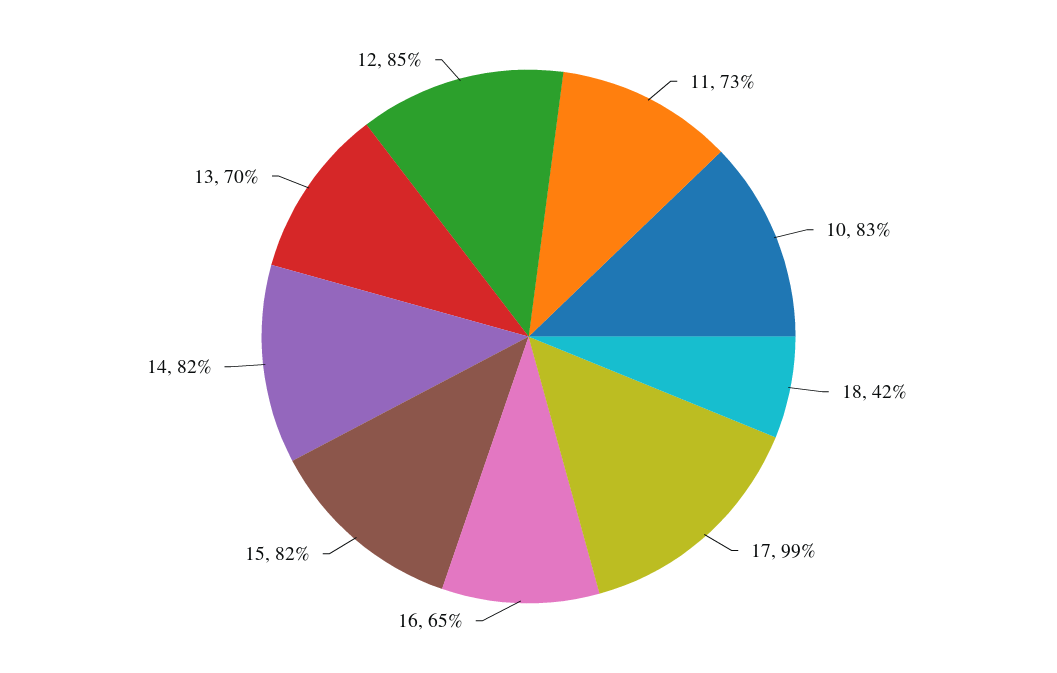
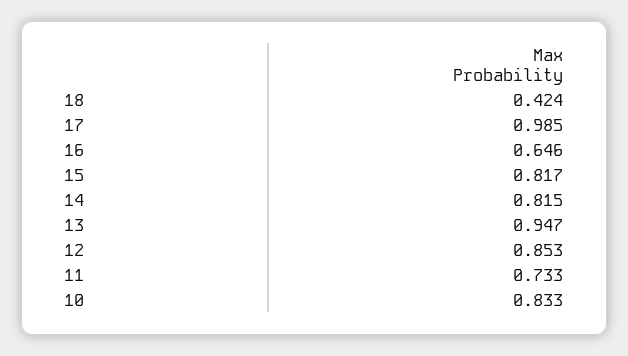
13: 0.7 -> 0.947

